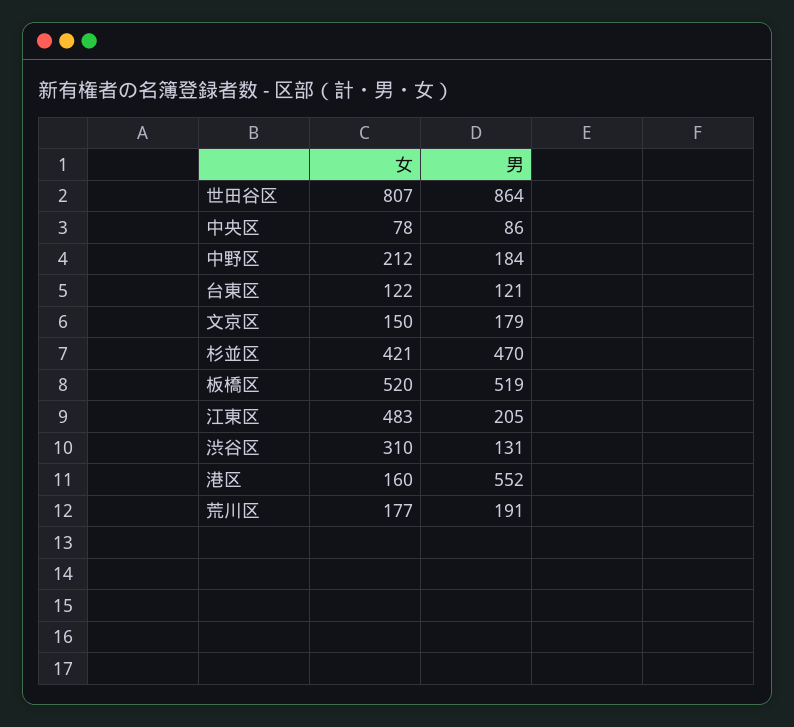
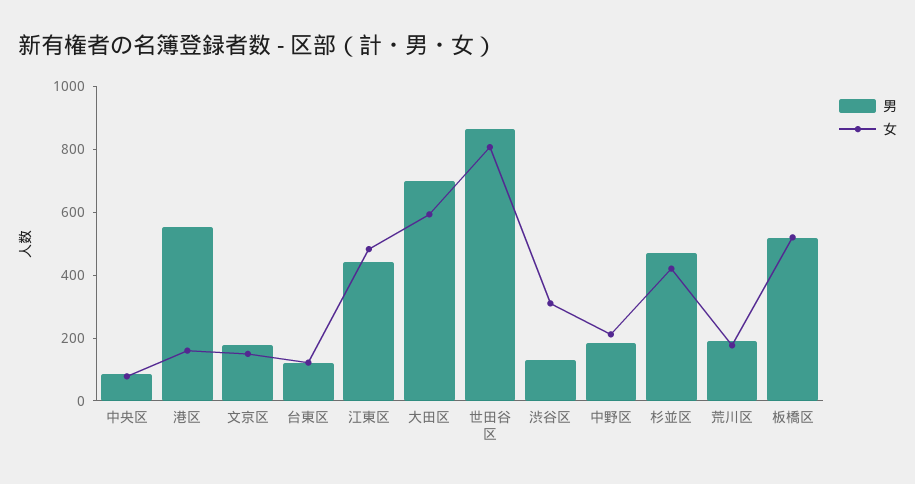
男, 江東区: 205 -> 450
男, 大田区: none -> 700
女, 大田区: none -> 600

